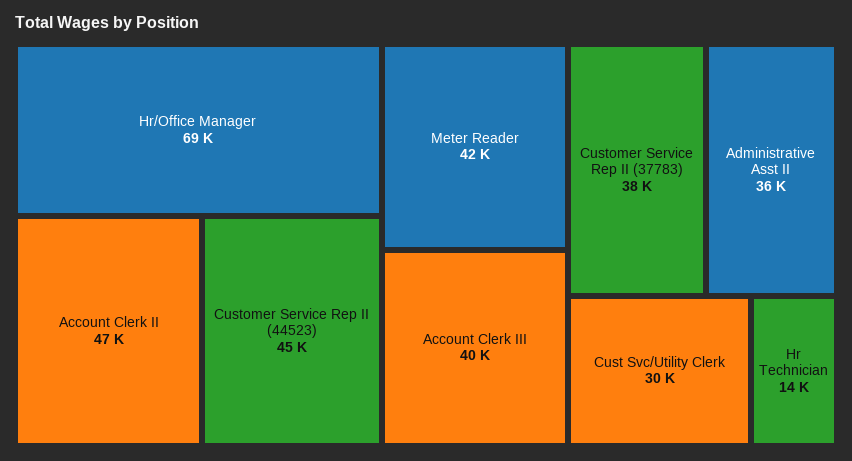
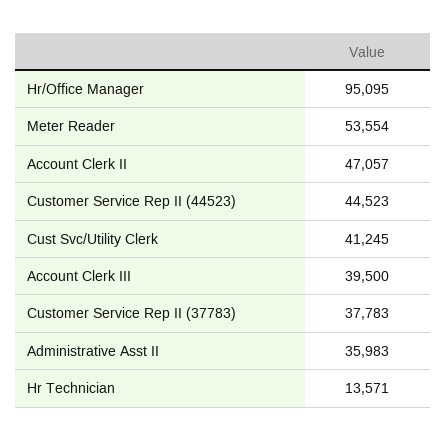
Hr/Office Manager: 69000 -> 95095
Meter Reader: 42000 -> 53554
Cust Svc/Utility Clerk: 30000 -> 41245

